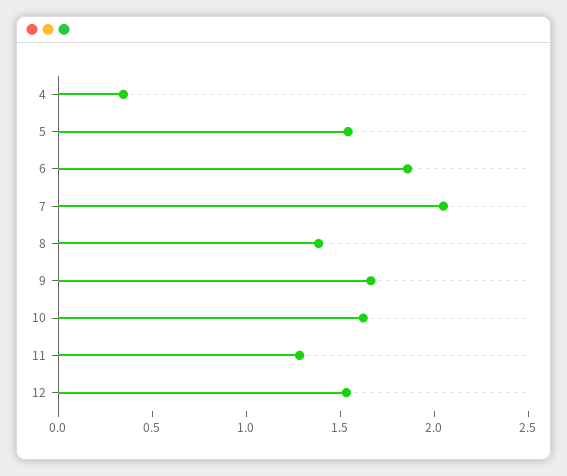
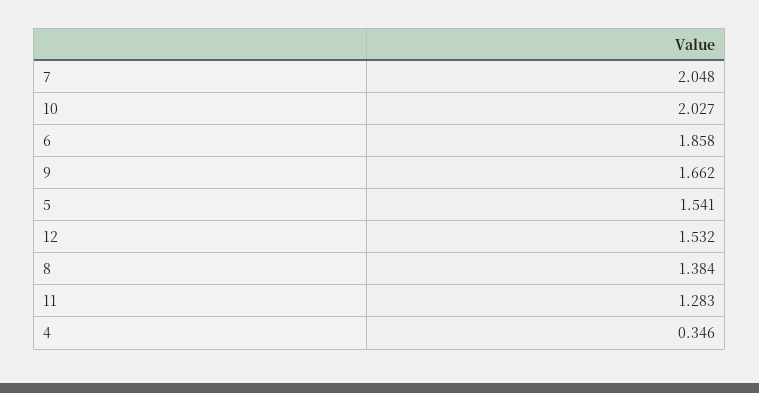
10: 1.6 -> 2.027

